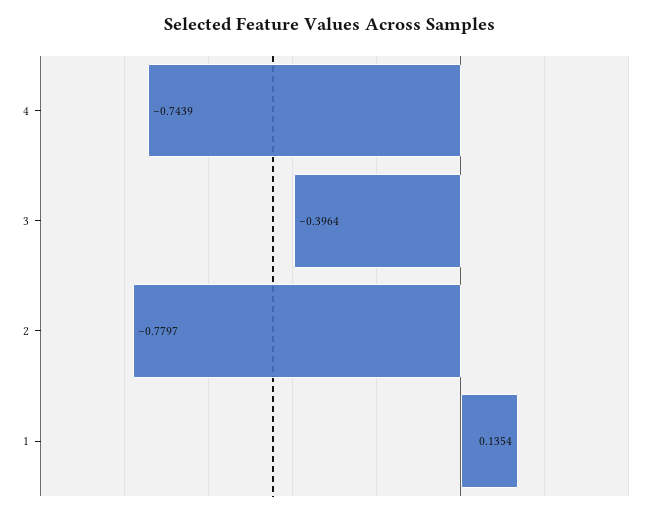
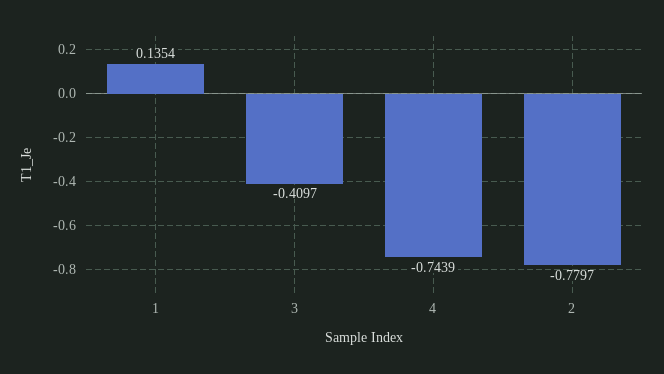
3: -0.3964 -> -0.4097

